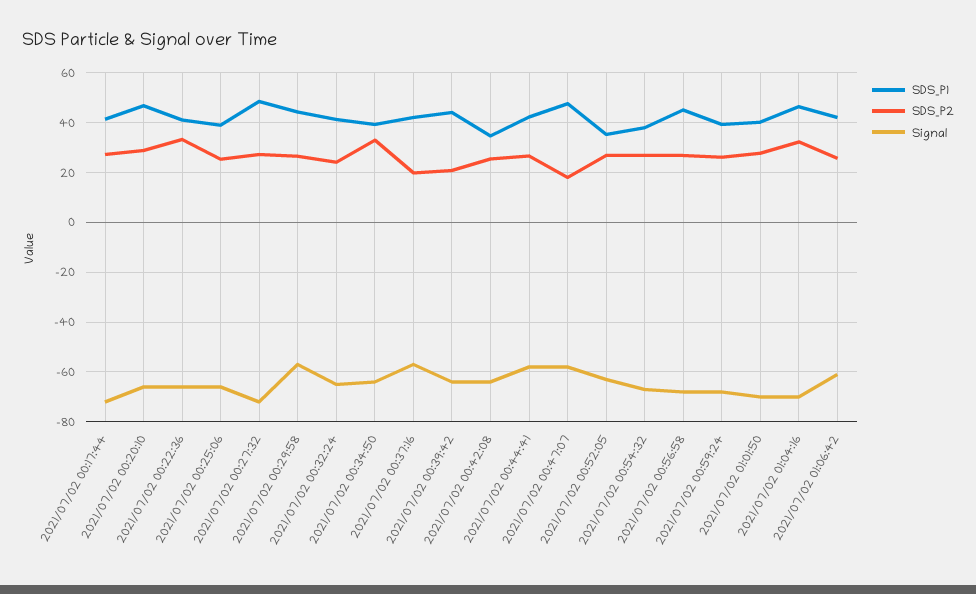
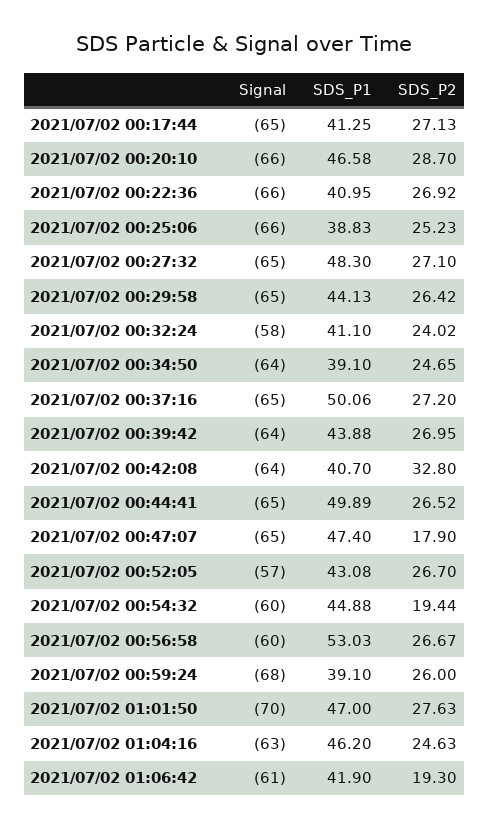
Signal, 2021/07/02 00:17:44: -72.5 -> -65
SDS_P2, 2021/07/02 00:22:36: 32.5 -> 26.92
Signal, 2021/07/02 00:27:32: -72.5 -> -65
Signal, 2021/07/02 00:29:58: -57.5 -> -65
Signal, 2021/07/02 00:32:24: -65 -> -58
SDS_P2, 2021/07/02 00:34:50: 32.5 -> 24.65
SDS_P1, 2021/07/02 00:37:16: 42.5 -> 50.06
SDS_P2, 2021/07/02 00:37:16: 20 -> 27.2
Signal, 2021/07/02 00:37:16: -57.5 -> -65
SDS_P2, 2021/07/02 00:39:42: 20 -> 26.95
SDS_P1, 2021/07/02 00:42:08: 35 -> 40.7
SDS_P2, 2021/07/02 00:42:08: 25 -> 32.8
SDS_P1, 2021/07/02 00:44:41: 42.5 -> 49.89
Signal, 2021/07/02 00:44:41: -57.5 -> -65
Signal, 2021/07/02 00:47:07: -57.5 -> -65
SDS_P1, 2021/07/02 00:52:05: 35 -> 43.08
Signal, 2021/07/02 00:52:05: -62.5 -> -57
SDS_P1, 2021/07/02 00:54:32: 37.5 -> 44.88
SDS_P2, 2021/07/02 00:54:32: 27.5 -> 19.44
Signal, 2021/07/02 00:54:32: -67.5 -> -60
SDS_P1, 2021/07/02 00:56:58: 45 -> 53.03
Signal, 2021/07/02 00:56:58: -67.5 -> -60
SDS_P1, 2021/07/02 01:01:50: 40 -> 47
SDS_P2, 2021/07/02 01:04:16: 32.5 -> 24.63
Signal, 2021/07/02 01:04:16: -70 -> -63
SDS_P2, 2021/07/02 01:06:42: 25 -> 19.3

